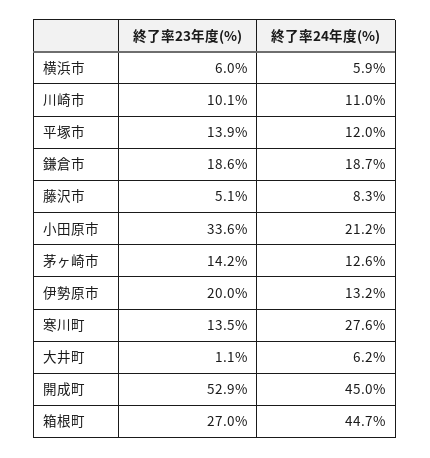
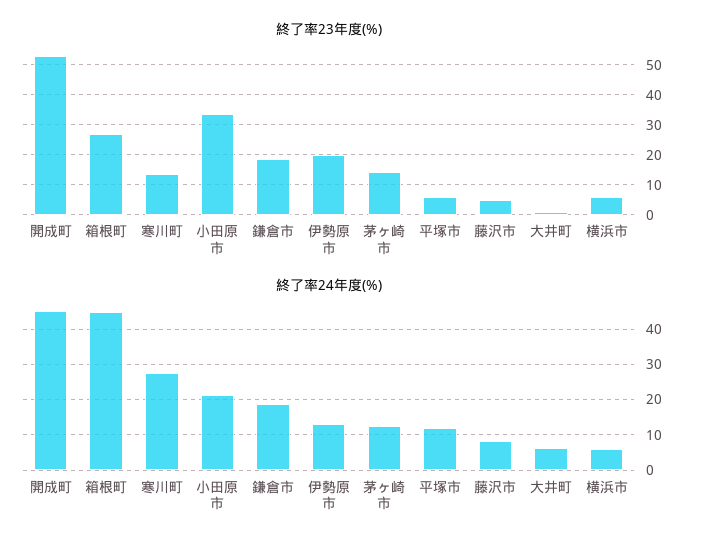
終了率23年度(%), 川崎市: 10.1 -> none
終了率24年度(%), 川崎市: 11 -> none
終了率23年度(%), 平塚市: 13.9 -> 6

